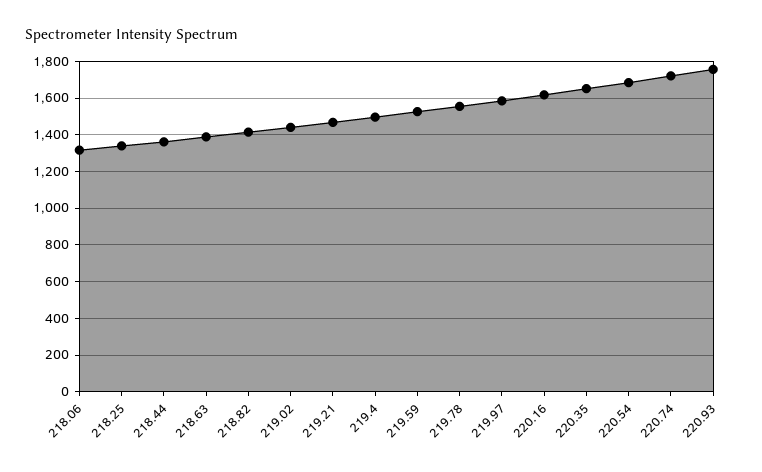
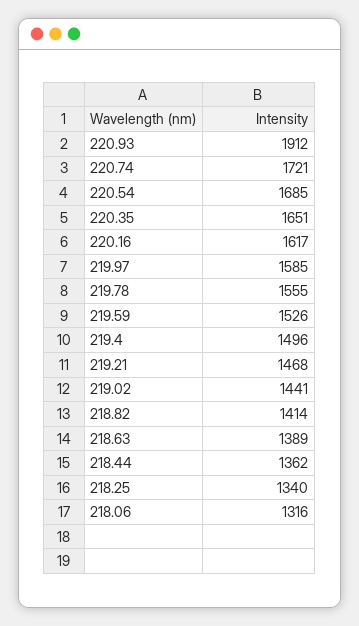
220.93: 1750 -> 1912

